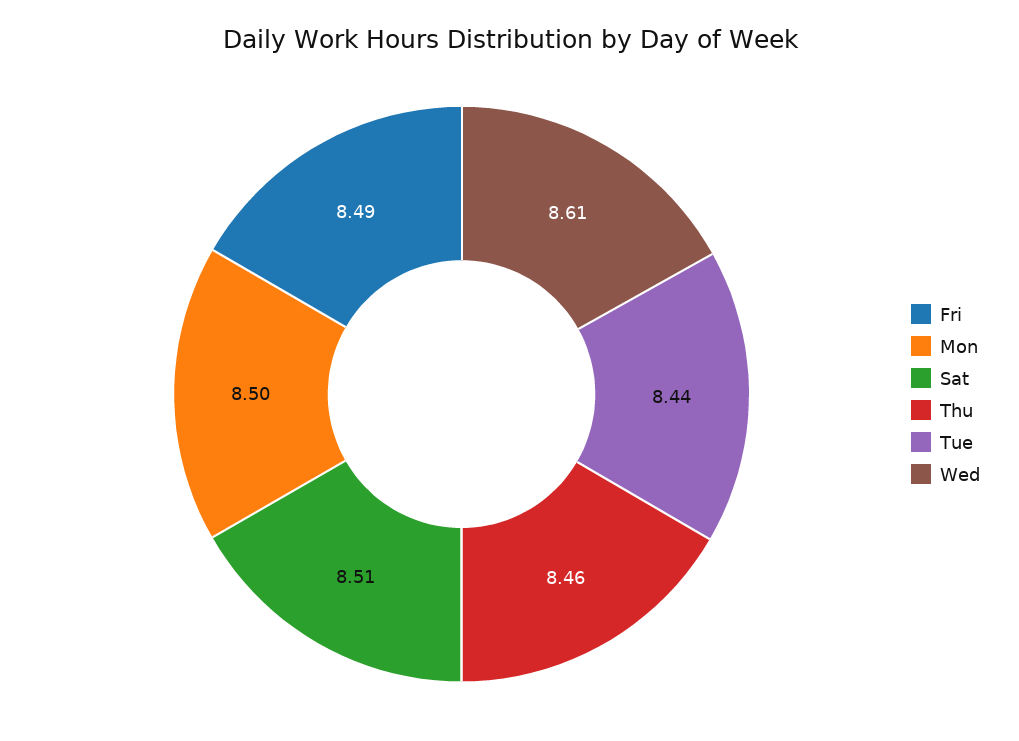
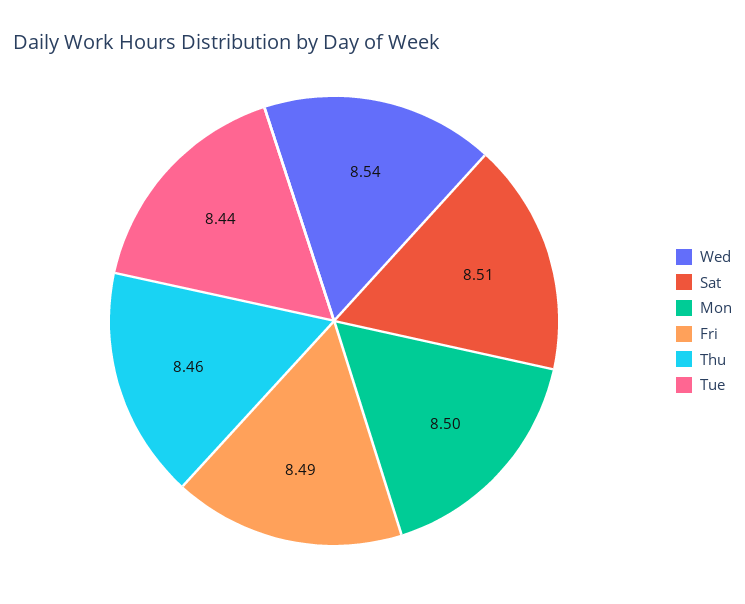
Wed: 8.61 -> 8.54

